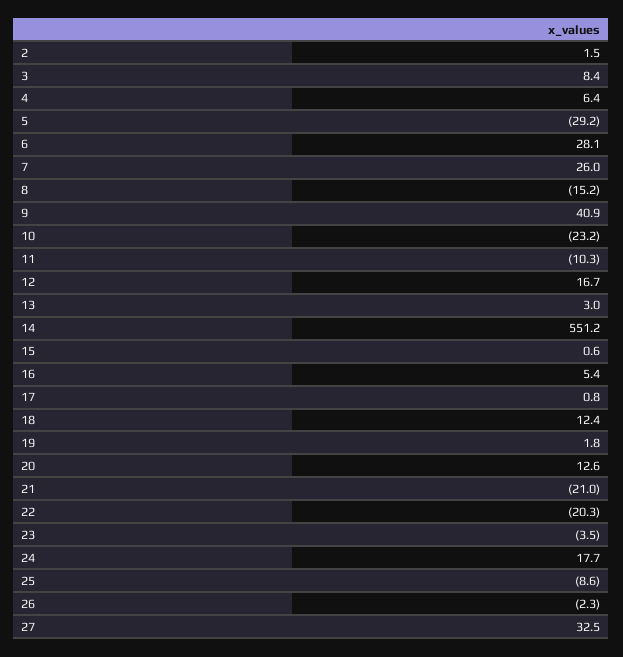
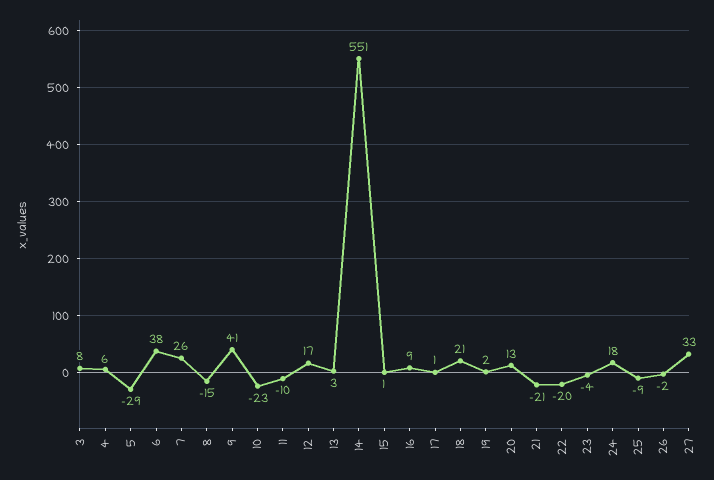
2: 1.5 -> none
6: 28.1 -> 38
16: 5.4 -> 9
18: 12.4 -> 21

